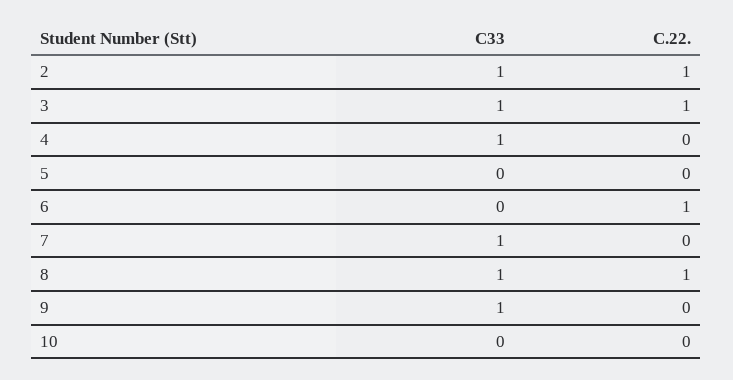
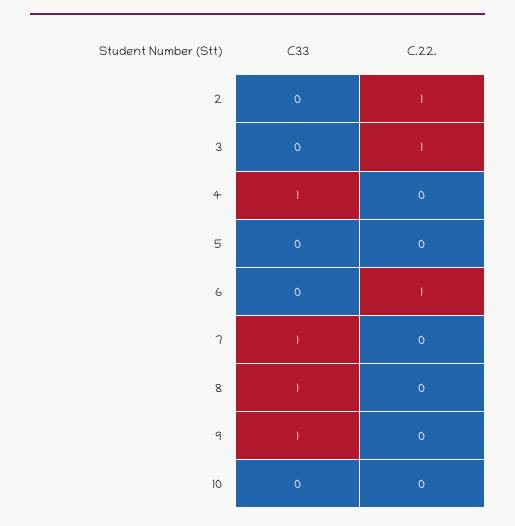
C33, 2: 1 -> 0
C33, 3: 1 -> 0
C.22., 8: 1 -> 0

